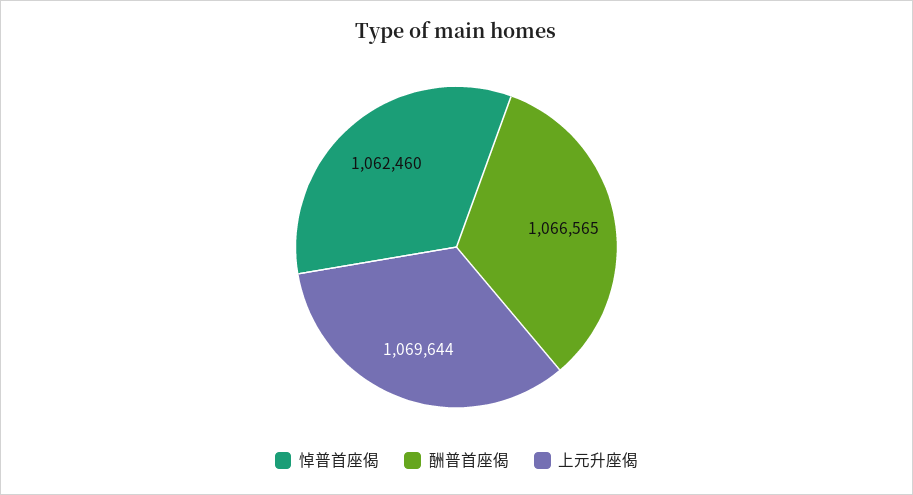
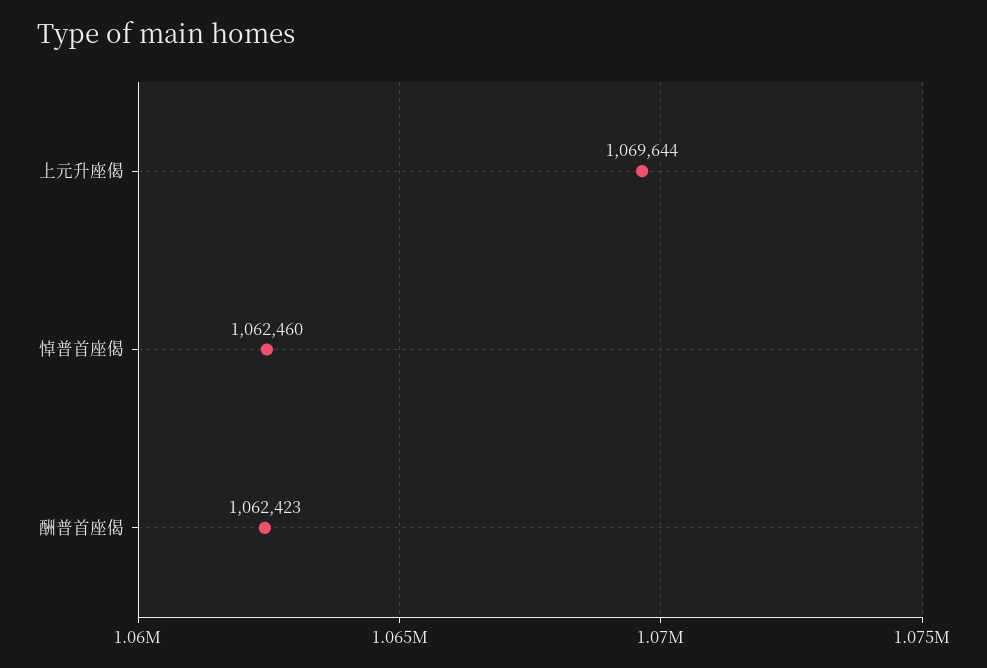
酬普首座偈: 1066565 -> 1062423

